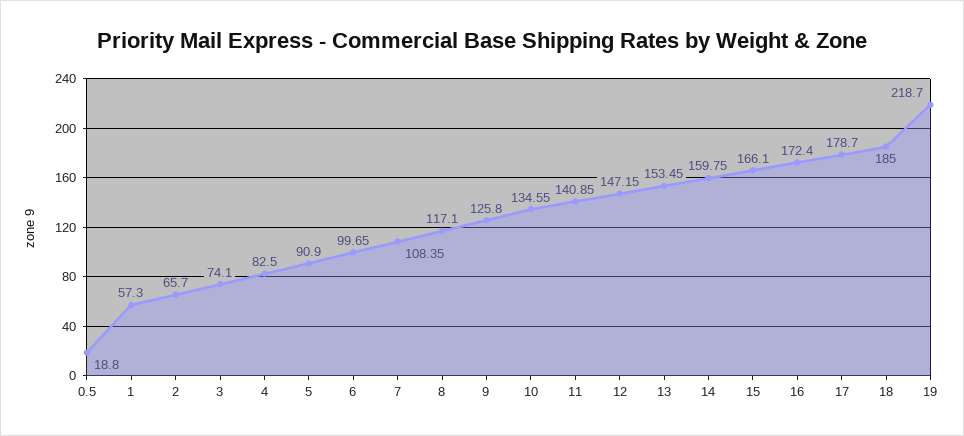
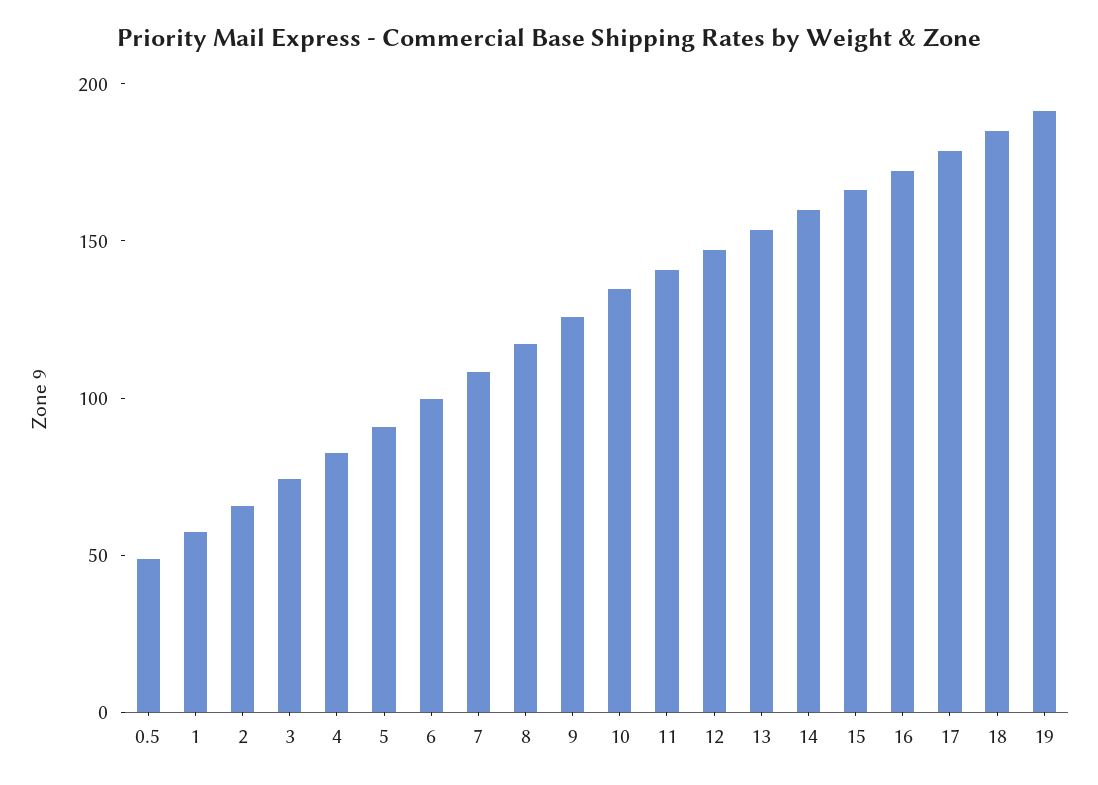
0.5: 18.8 -> 50
19: 218.7 -> 190

